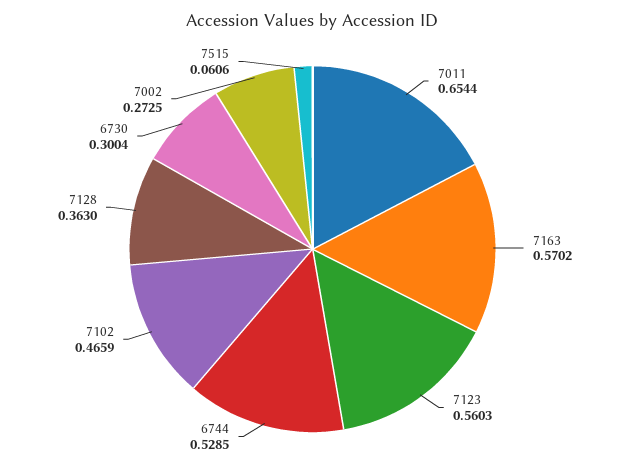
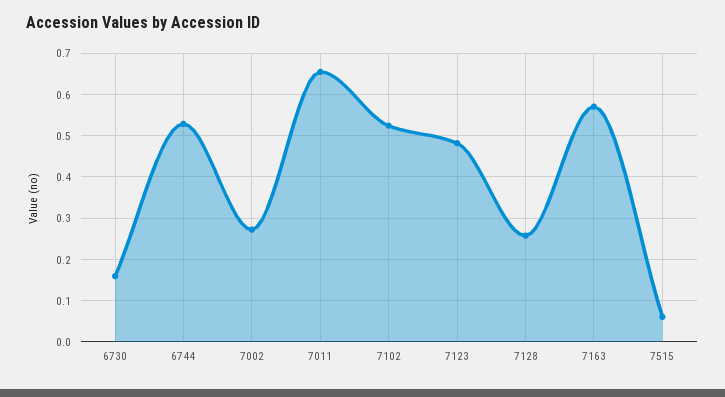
7123: 0.5603 -> 0.48
7102: 0.4659 -> 0.52
7128: 0.363 -> 0.26
6730: 0.3004 -> 0.16

